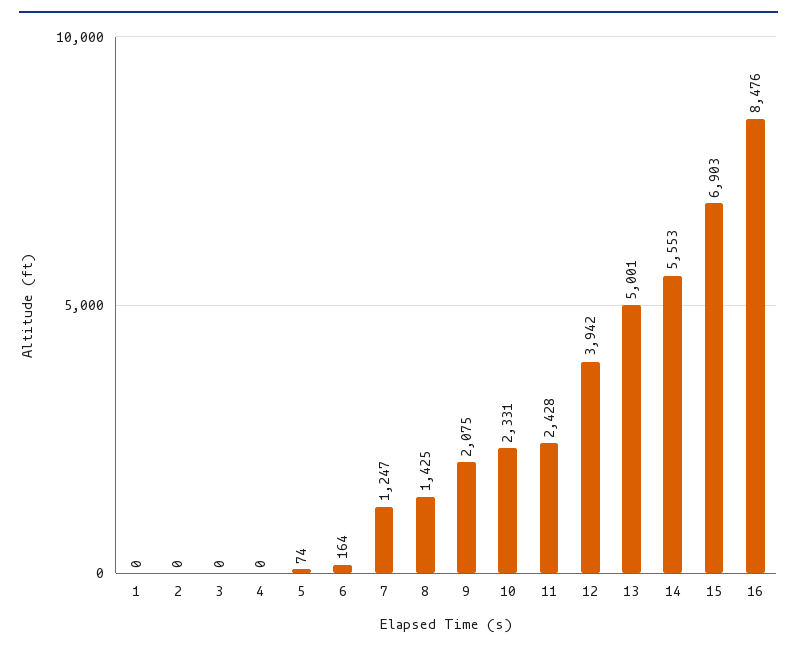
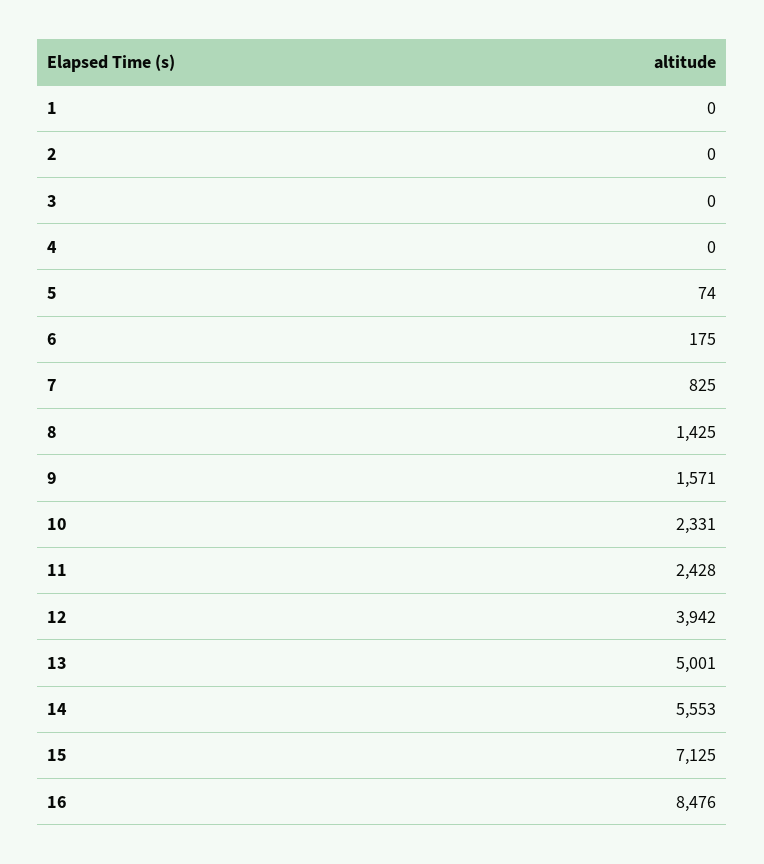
6: 164 -> 175
7: 1247 -> 825
9: 2075 -> 1571
15: 6903 -> 7125

